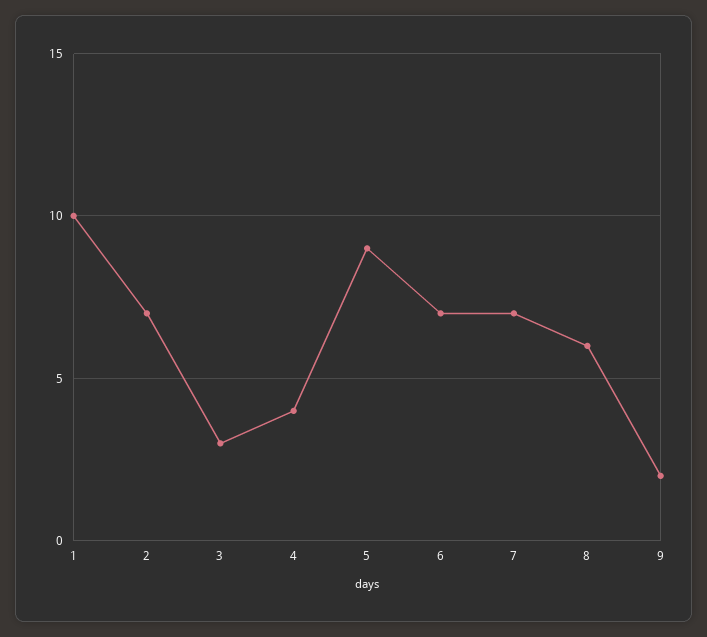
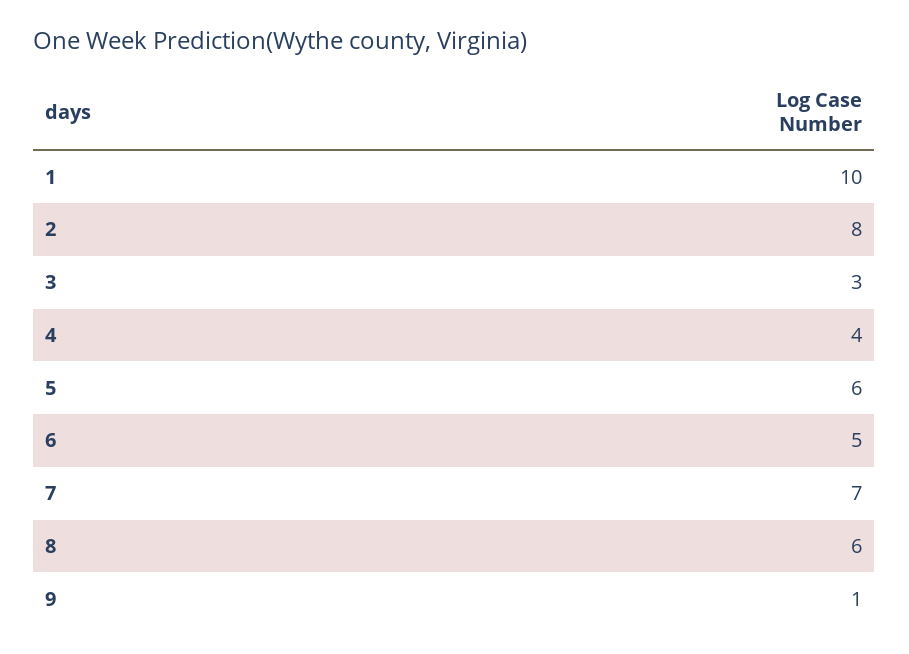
2: 7 -> 8
5: 9 -> 6
6: 7 -> 5
9: 2 -> 1

